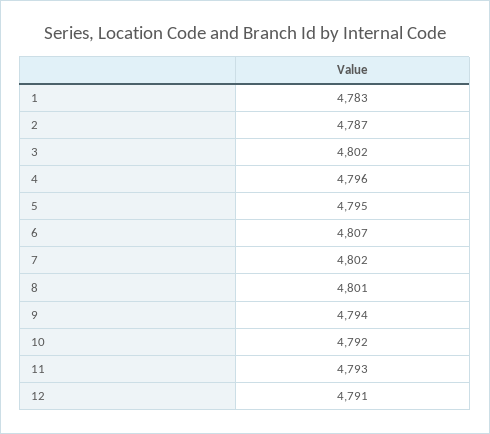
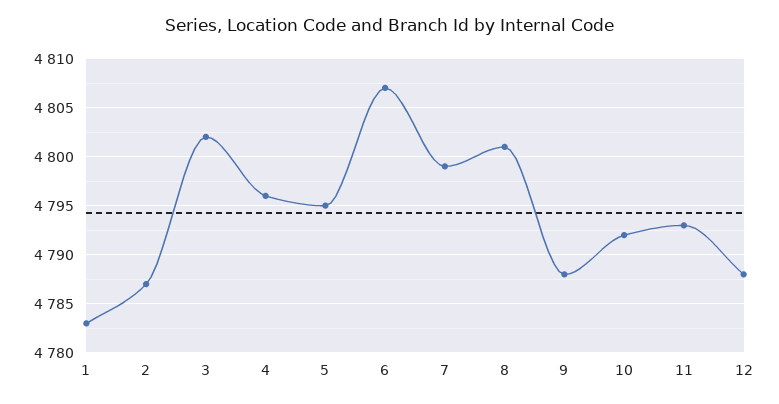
7: 4802 -> 4799
9: 4794 -> 4788
12: 4791 -> 4788

